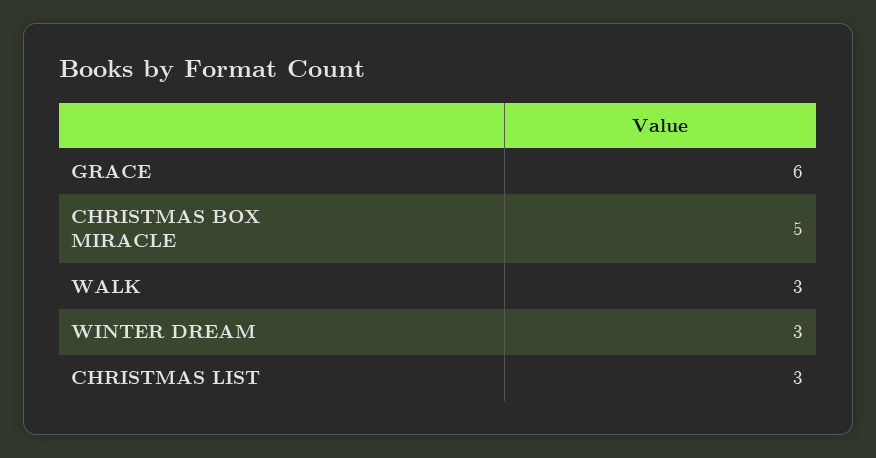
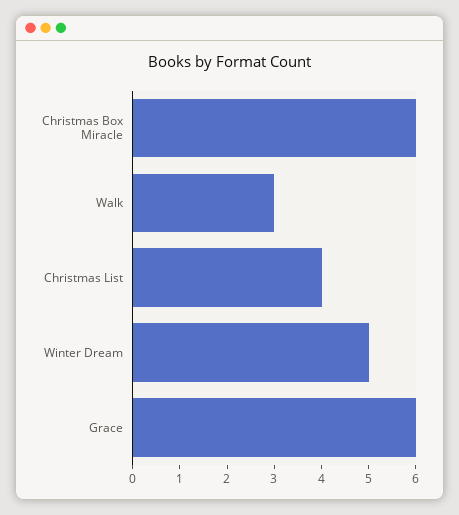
CHRISTMAS BOX MIRACLE: 5 -> 6
WINTER DREAM: 3 -> 5
CHRISTMAS LIST: 3 -> 4

